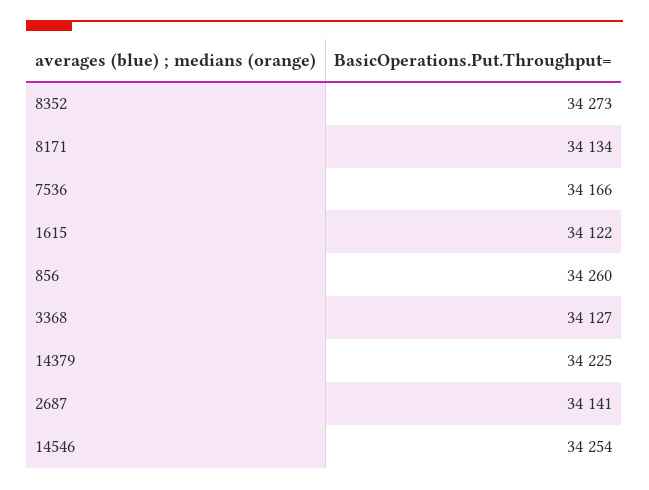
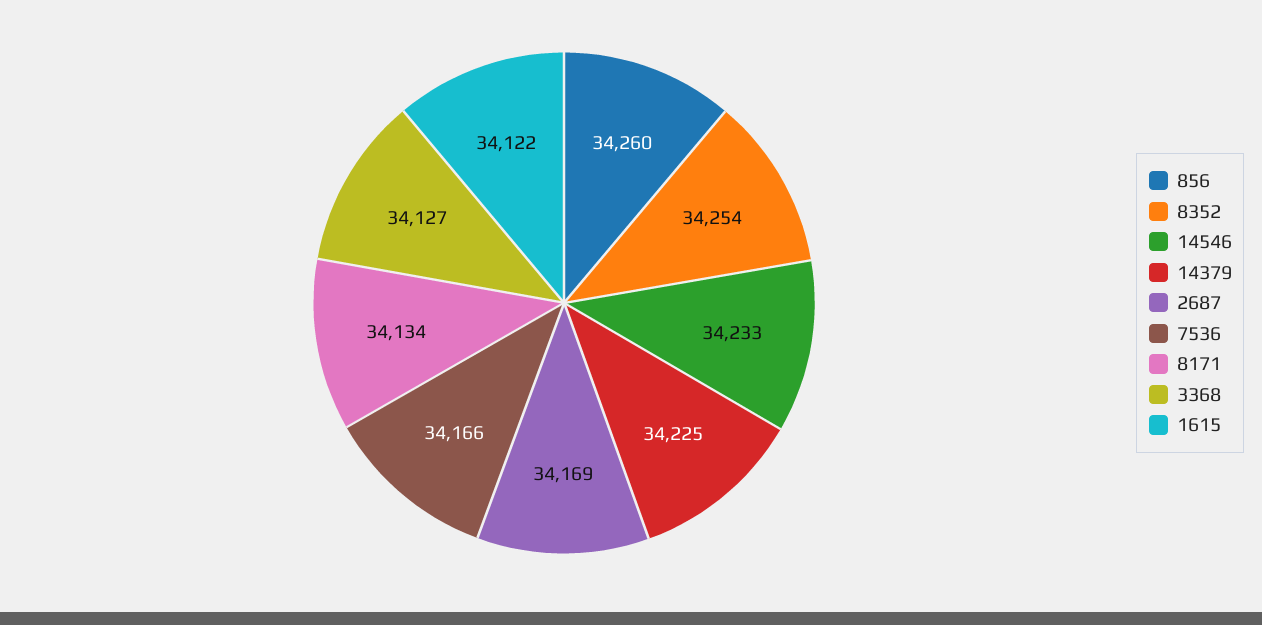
8352: 34273 -> 34254
2687: 34141 -> 34169
14546: 34254 -> 34233

